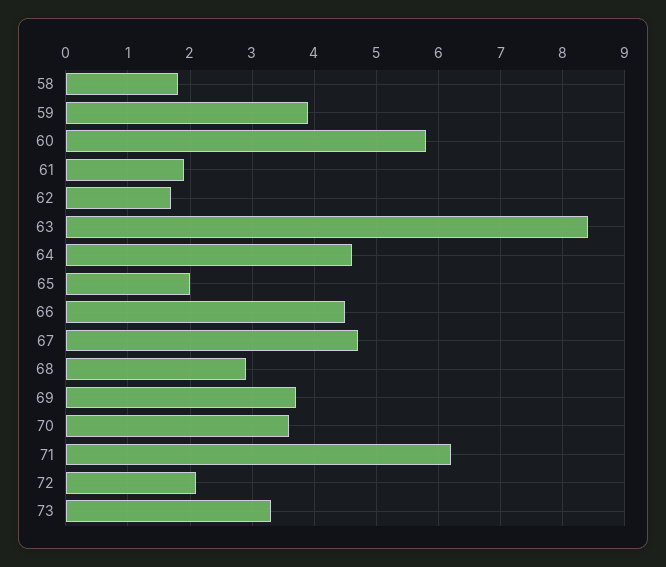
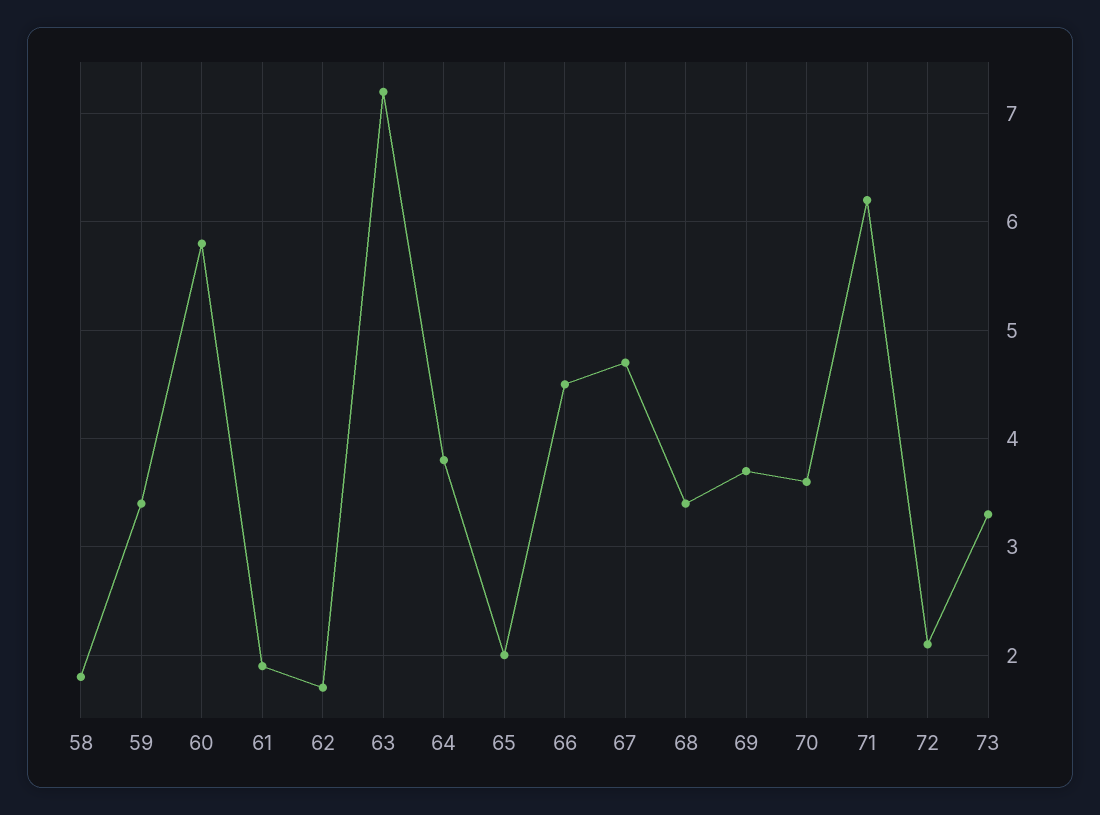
59: 3.9 -> 3.4
63: 8.4 -> 7.2
64: 4.6 -> 3.8
68: 2.9 -> 3.4

